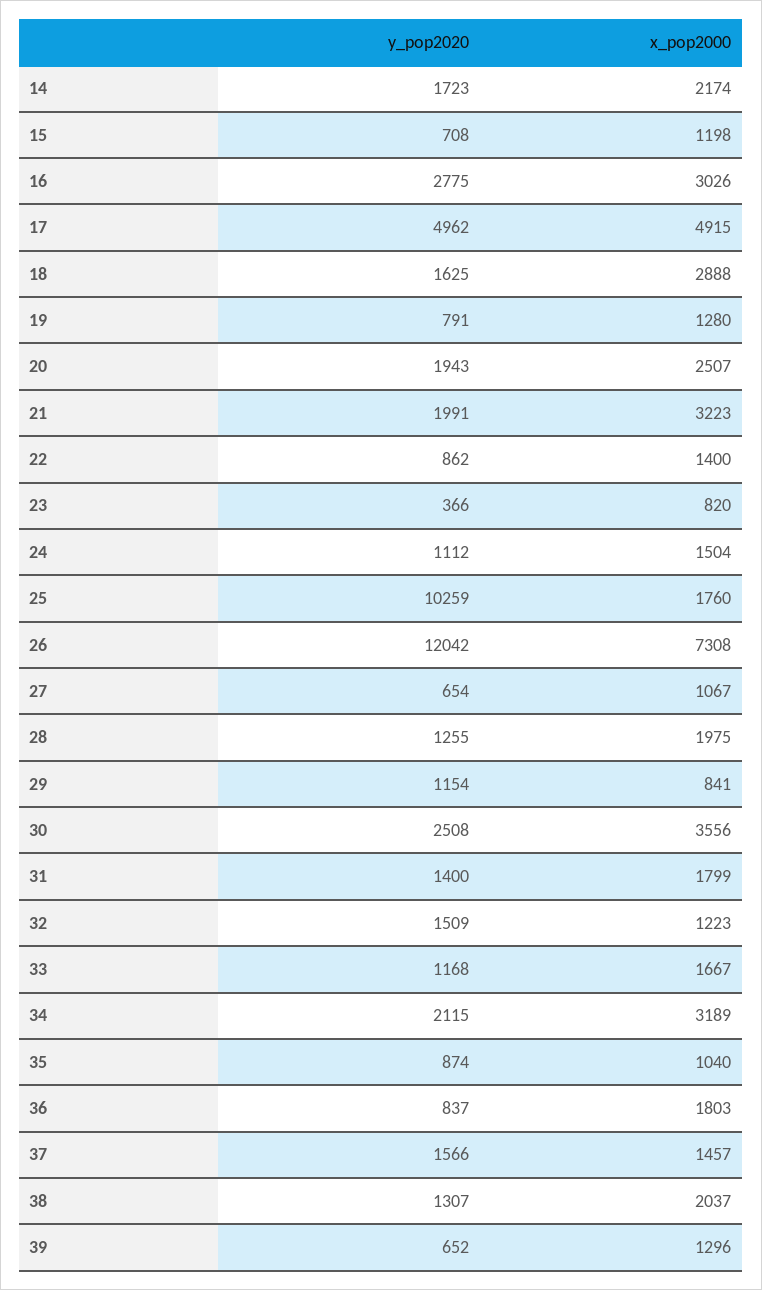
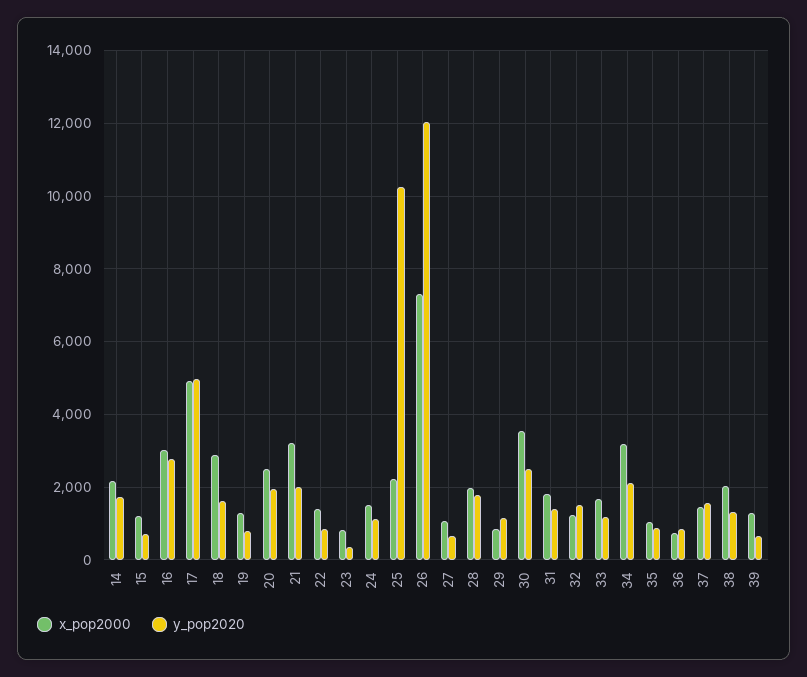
x_pop2000, 25: 1760 -> 2200
y_pop2020, 28: 1255 -> 1800
x_pop2000, 36: 1803 -> 800

